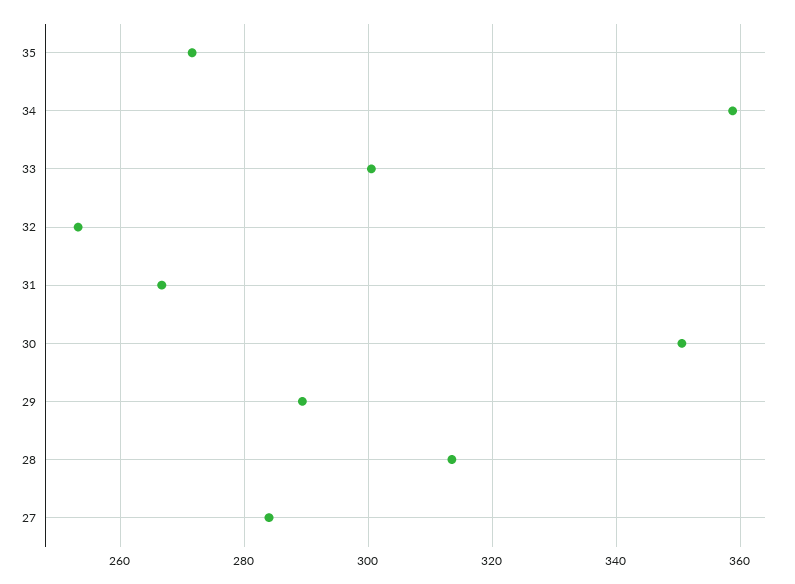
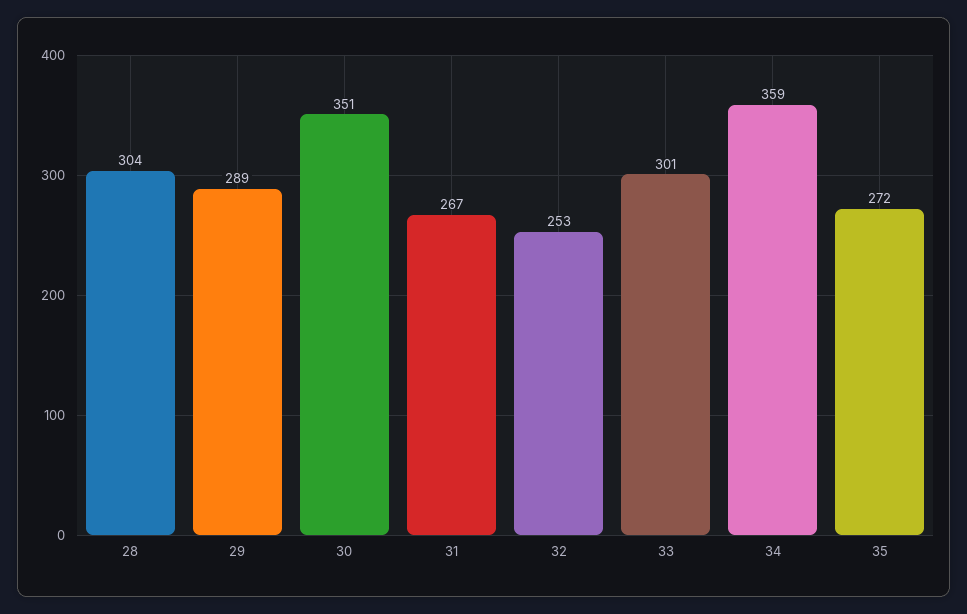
28: 314 -> 304
27: 284 -> none

